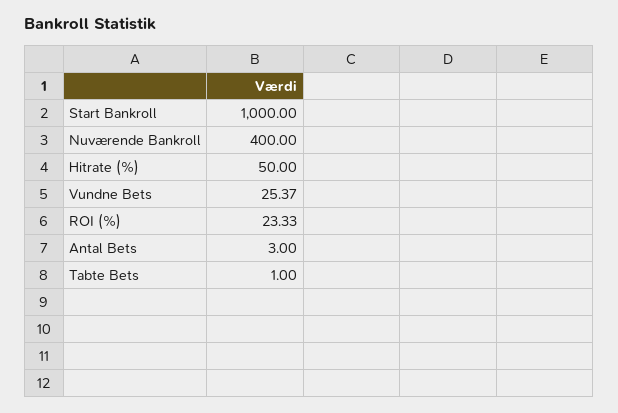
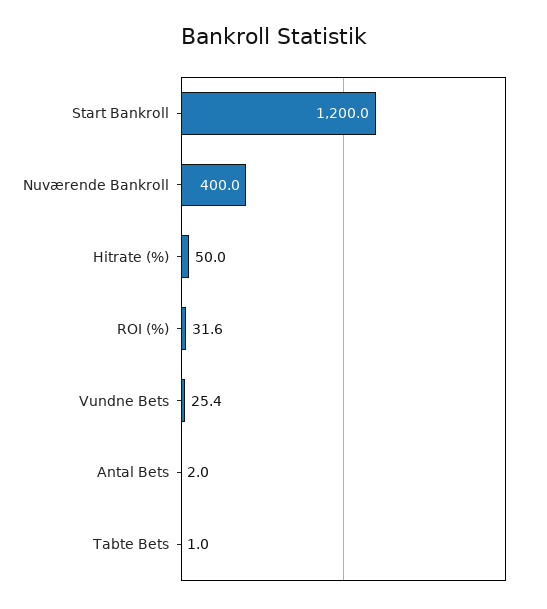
Start Bankroll: 1000 -> 1200
ROI (%): 23.33 -> 31.6
Antal Bets: 3 -> 2

